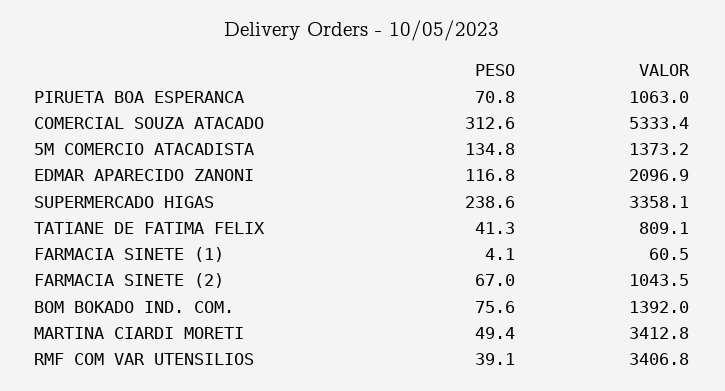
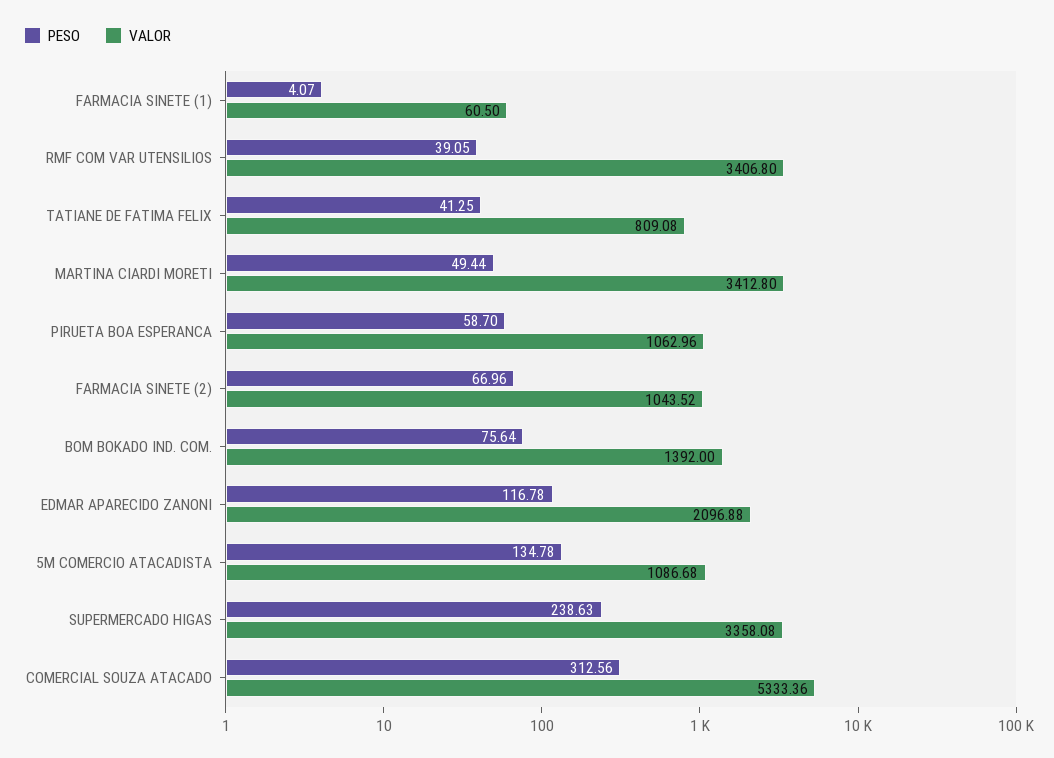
PESO, PIRUETA BOA ESPERANCA: 70.8 -> 58.7
VALOR, 5M COMERCIO ATACADISTA: 1373.2 -> 1086.68

